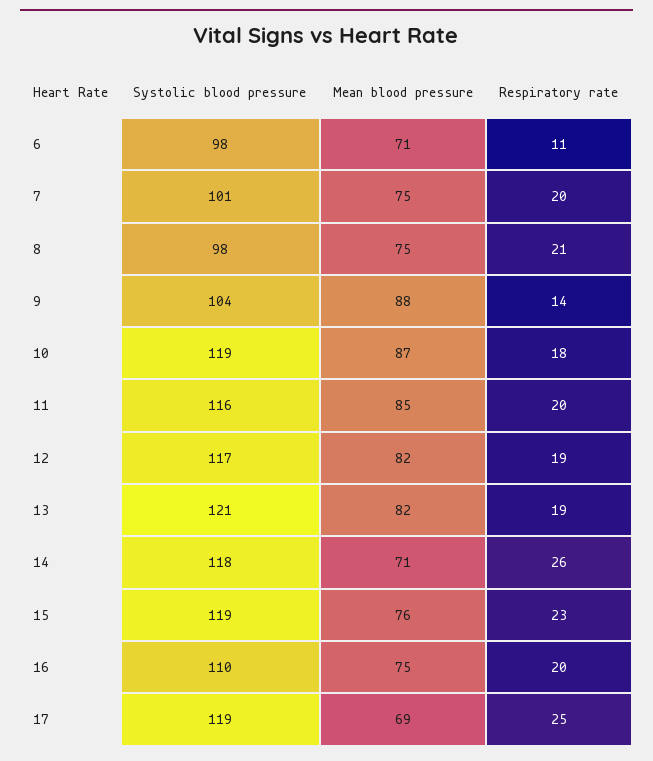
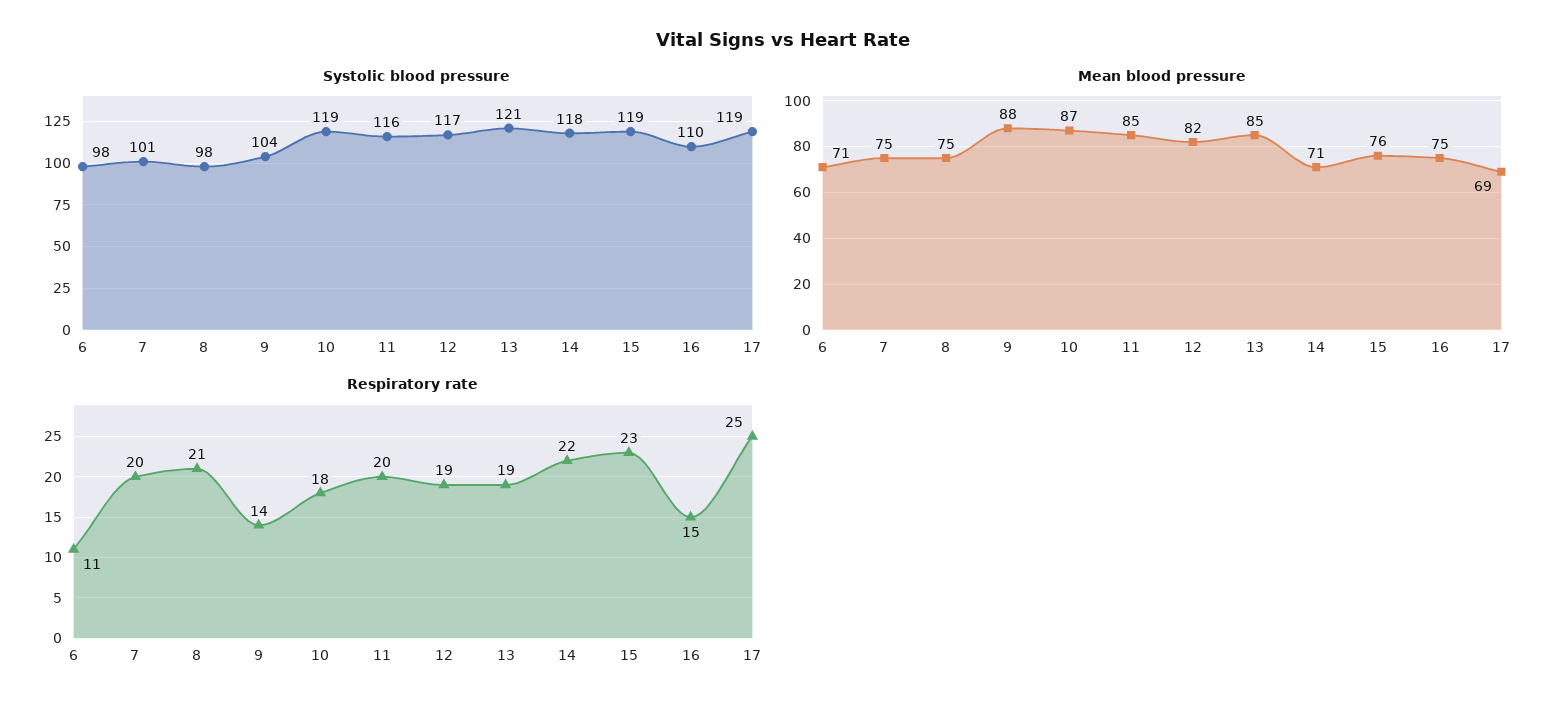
Mean blood pressure, 13: 82 -> 85
Respiratory rate, 14: 26 -> 22
Respiratory rate, 16: 20 -> 15

